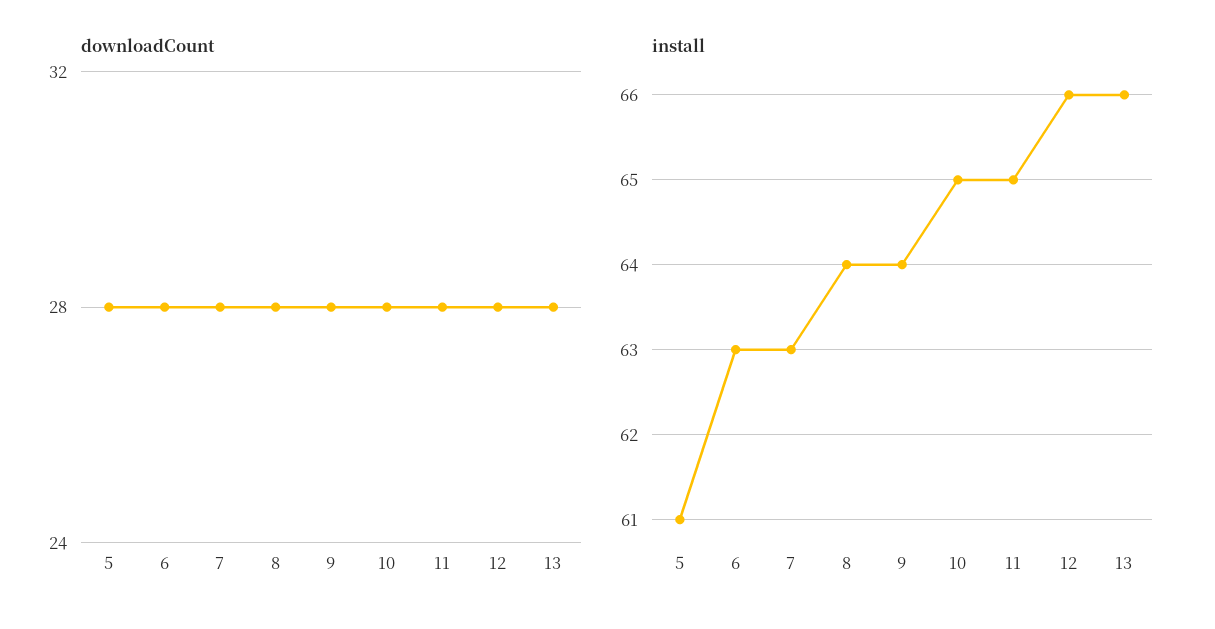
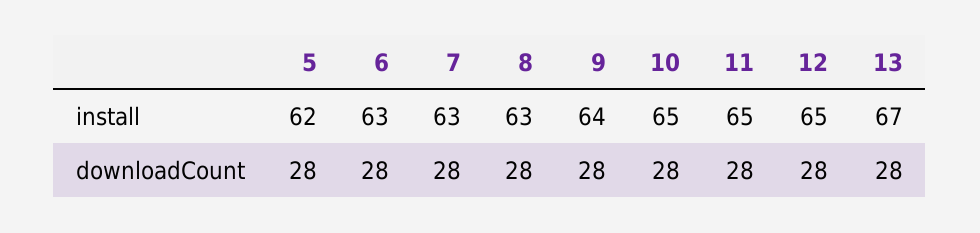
install, 5: 61 -> 62
install, 8: 64 -> 63
install, 12: 66 -> 65
install, 13: 66 -> 67

